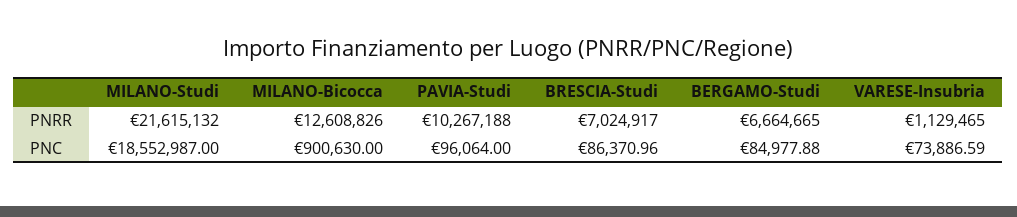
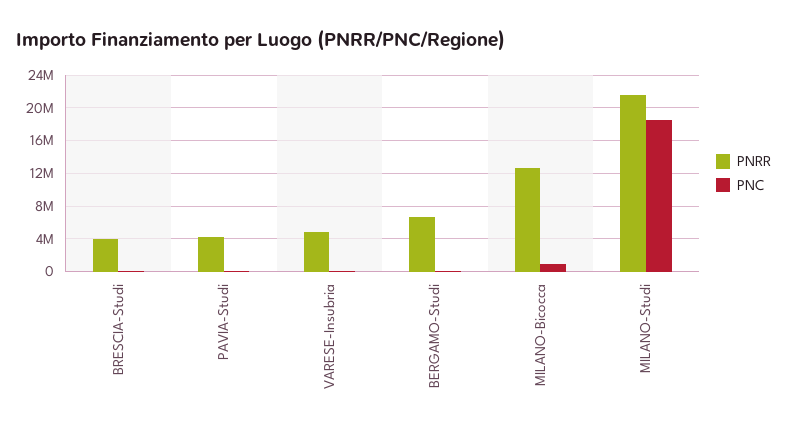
PNRR, PAVIA-Studi: 10267188 -> 4000000
PNRR, BRESCIA-Studi: 7024917 -> 4000000
PNRR, VARESE-Insubria: 1129465 -> 5000000

